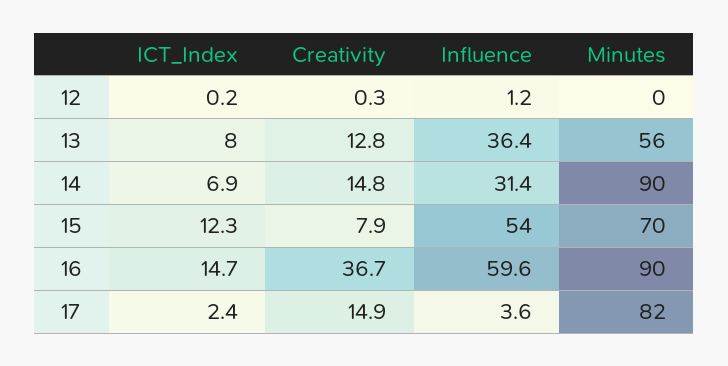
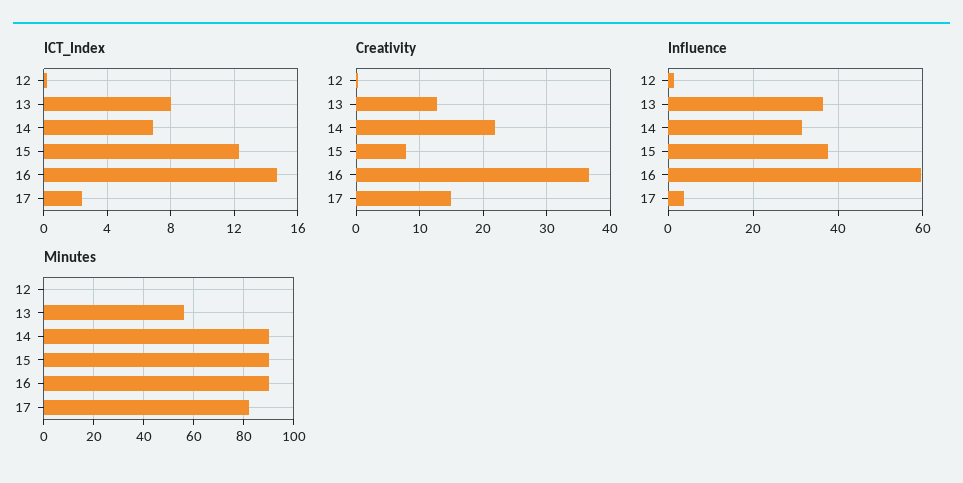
Creativity, 14: 14.8 -> 22
Influence, 15: 54 -> 38
Minutes, 15: 70 -> 90

